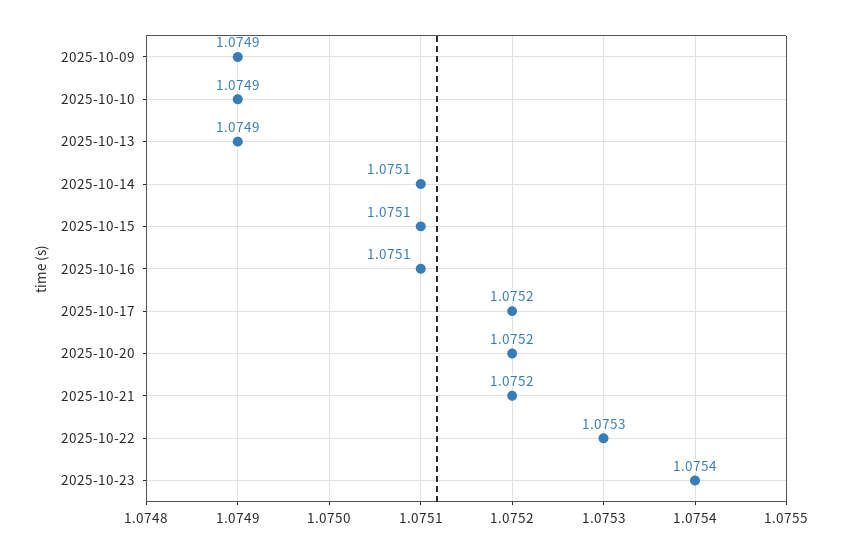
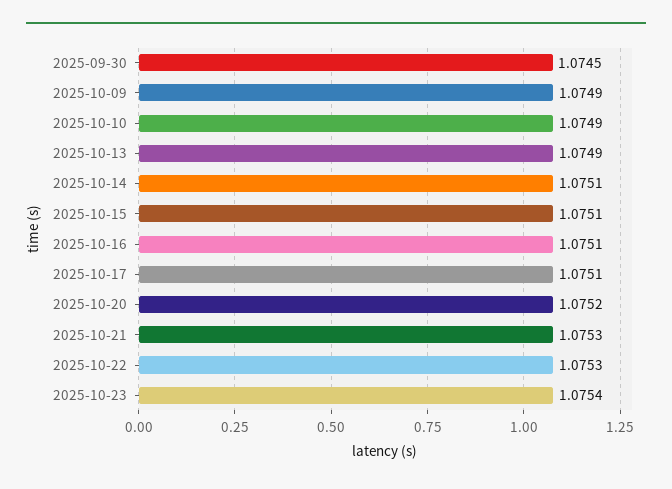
2025-10-17: 1.0752 -> 1.0751
2025-10-21: 1.0752 -> 1.0753
2025-09-30: none -> 1.0745

